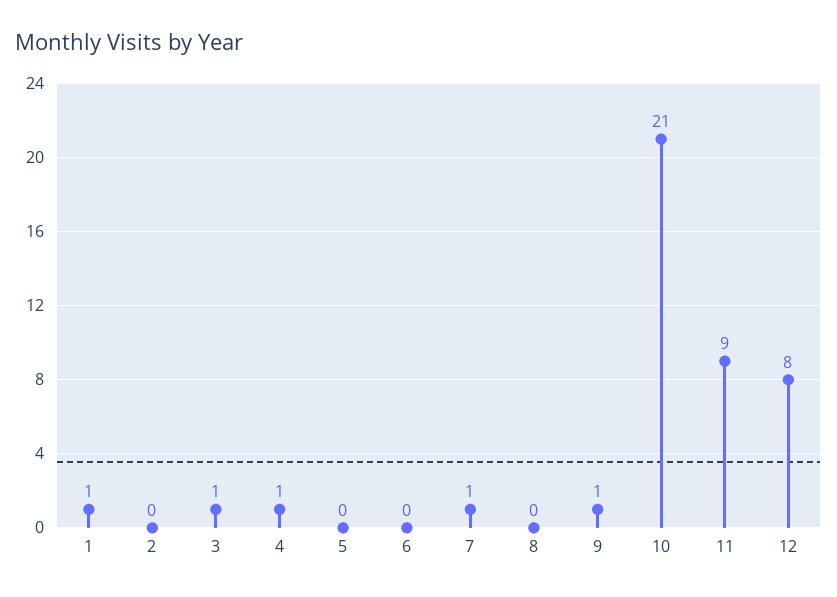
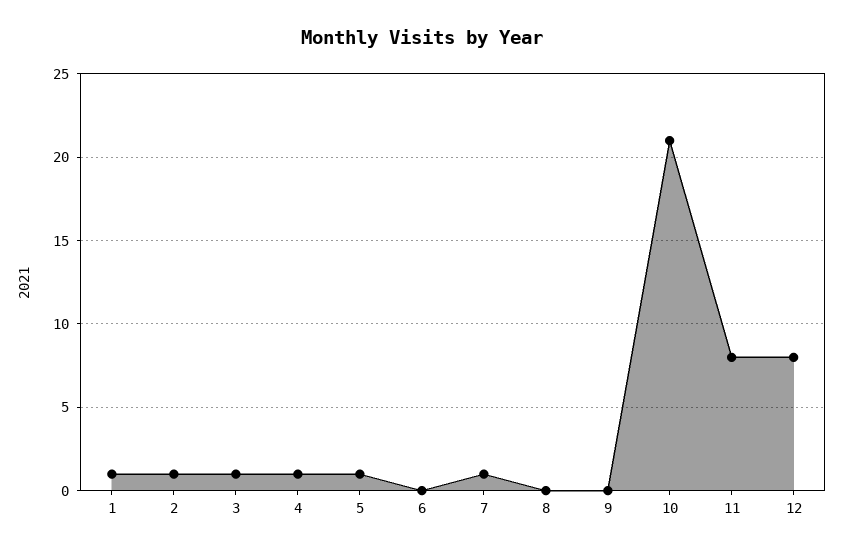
2: 0 -> 1
5: 0 -> 1
9: 1 -> 0
11: 9 -> 8

